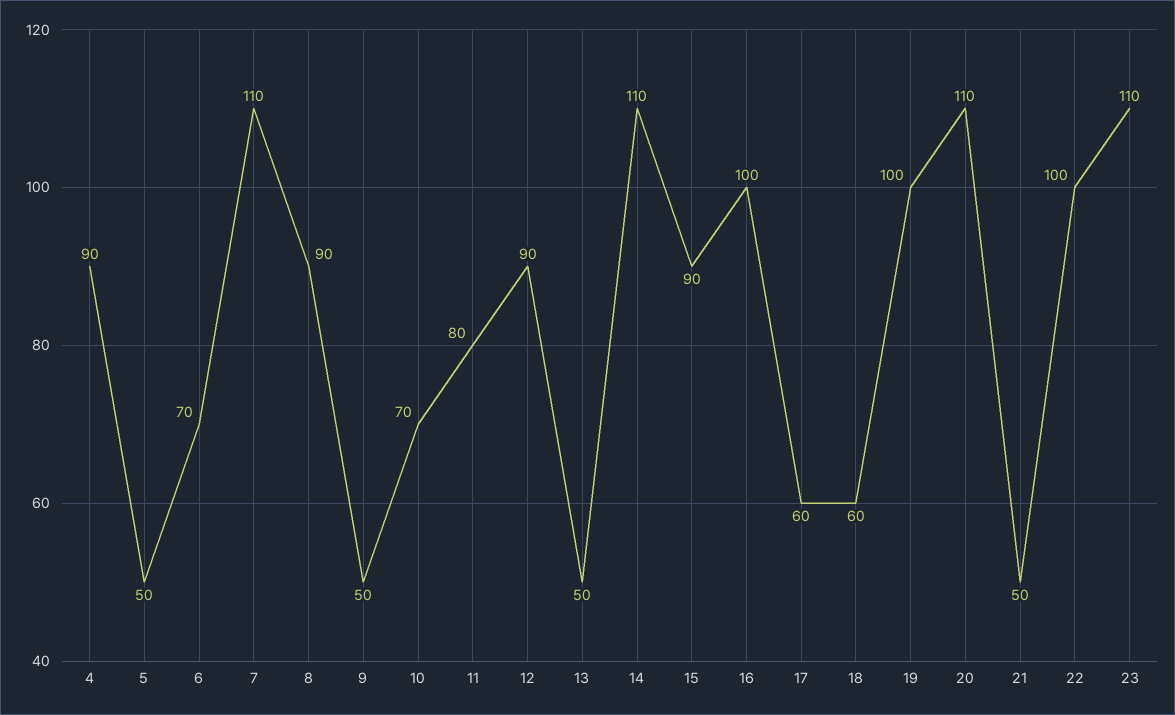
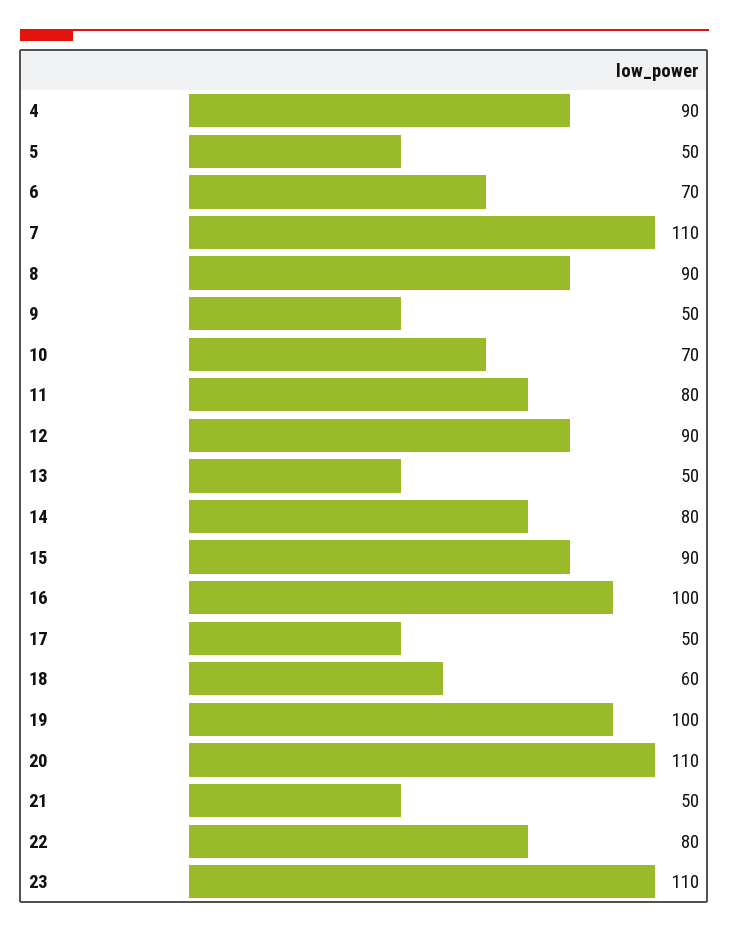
14: 110 -> 80
17: 60 -> 50
22: 100 -> 80

